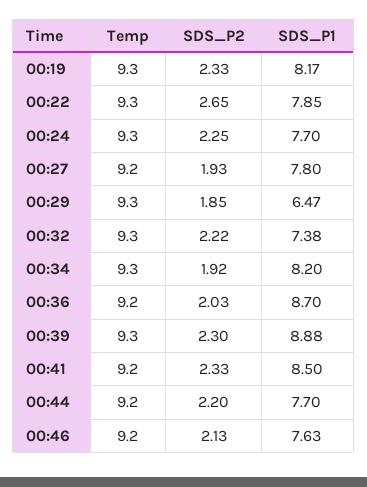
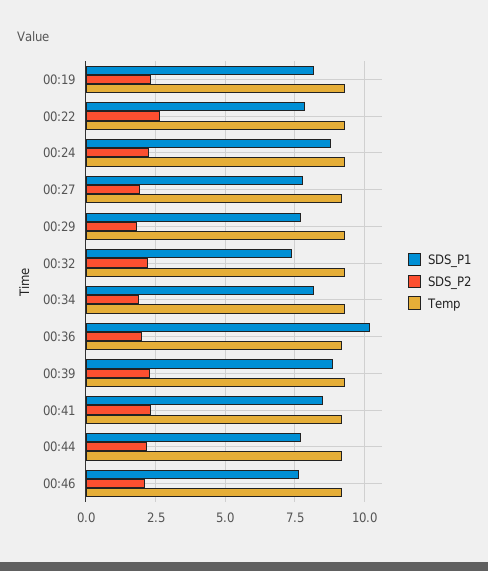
SDS_P1, 00:24: 7.7 -> 8.75
SDS_P1, 00:29: 6.47 -> 7.75
SDS_P1, 00:36: 8.7 -> 10.25

